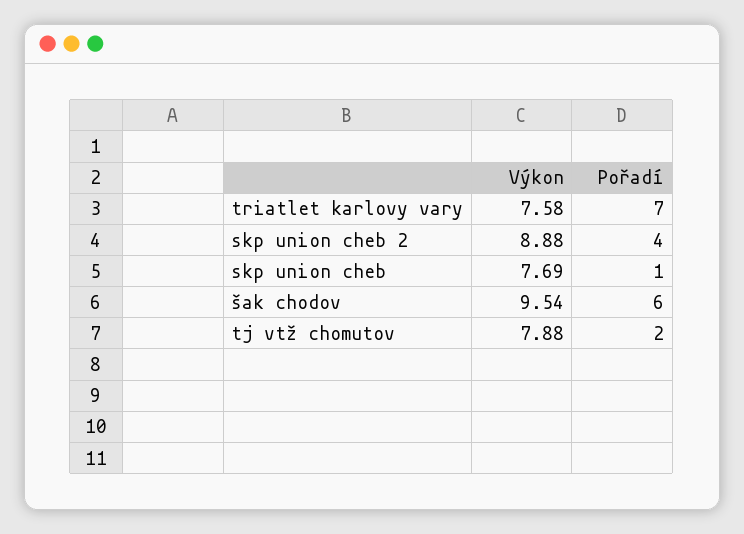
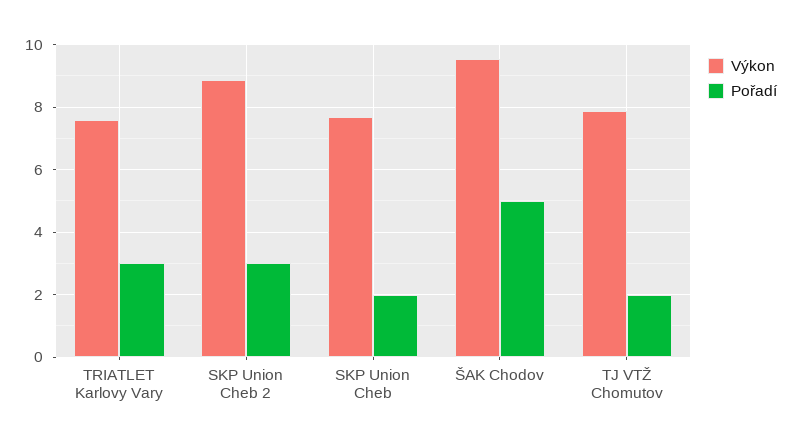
Pořadí, triatlet karlovy vary: 7 -> 3
Pořadí, skp union cheb 2: 4 -> 3
Pořadí, skp union cheb: 1 -> 2
Pořadí, šak chodov: 6 -> 5

